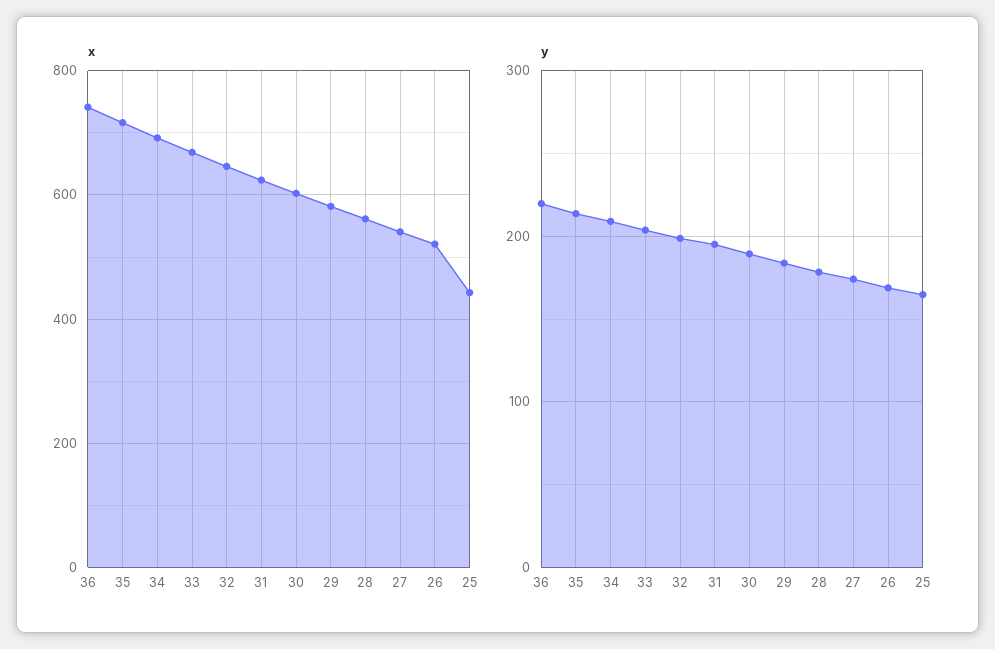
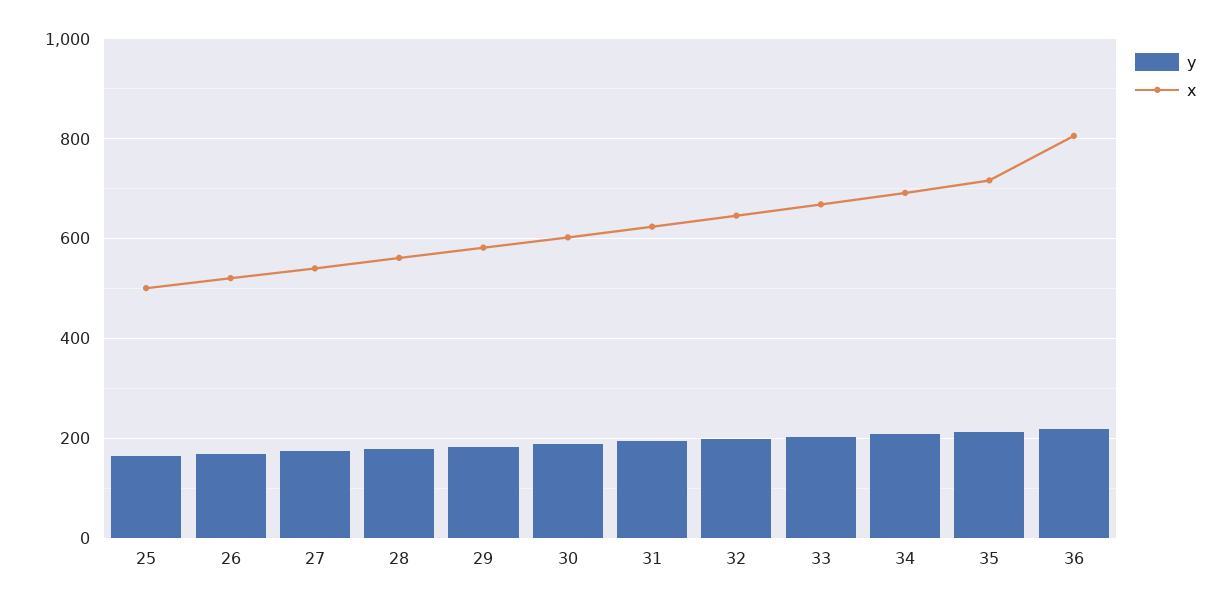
x, 36: 740 -> 800
x, 25: 440 -> 500

